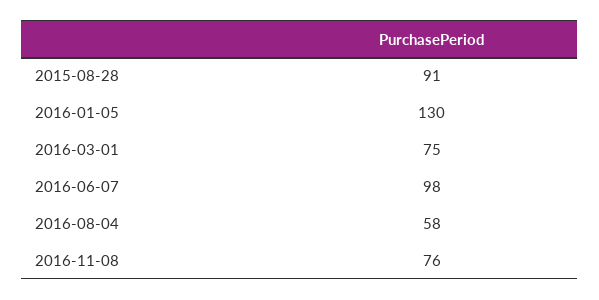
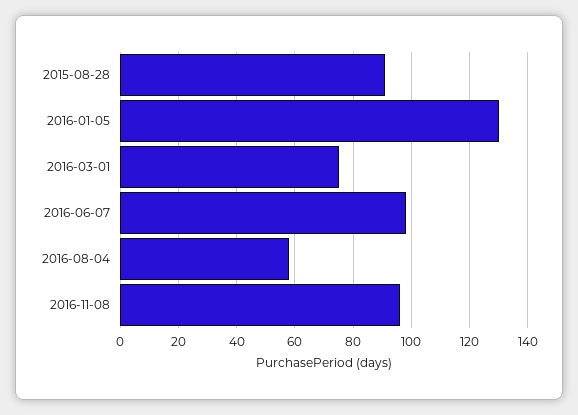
2016-11-08: 76 -> 95

